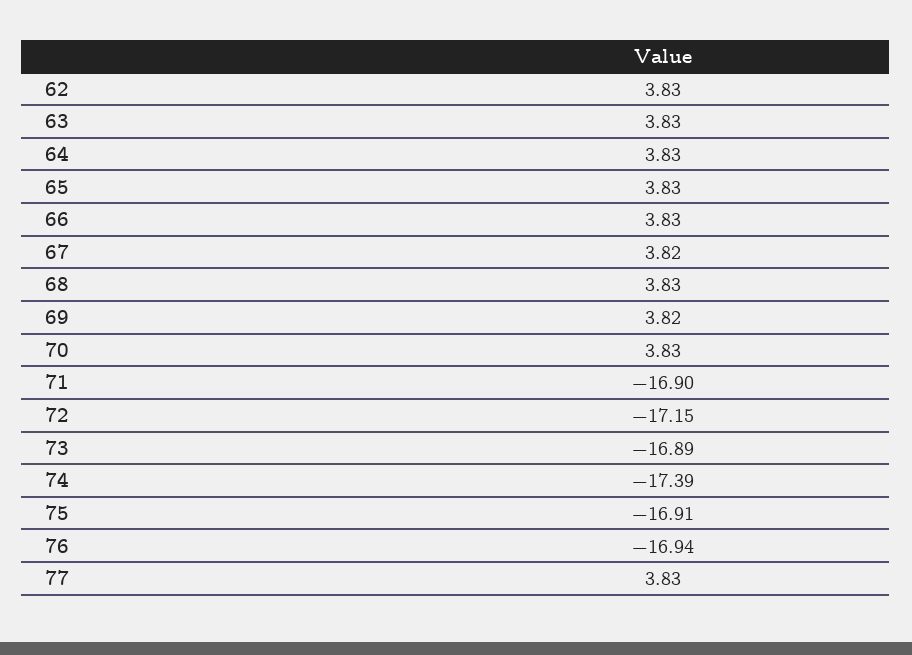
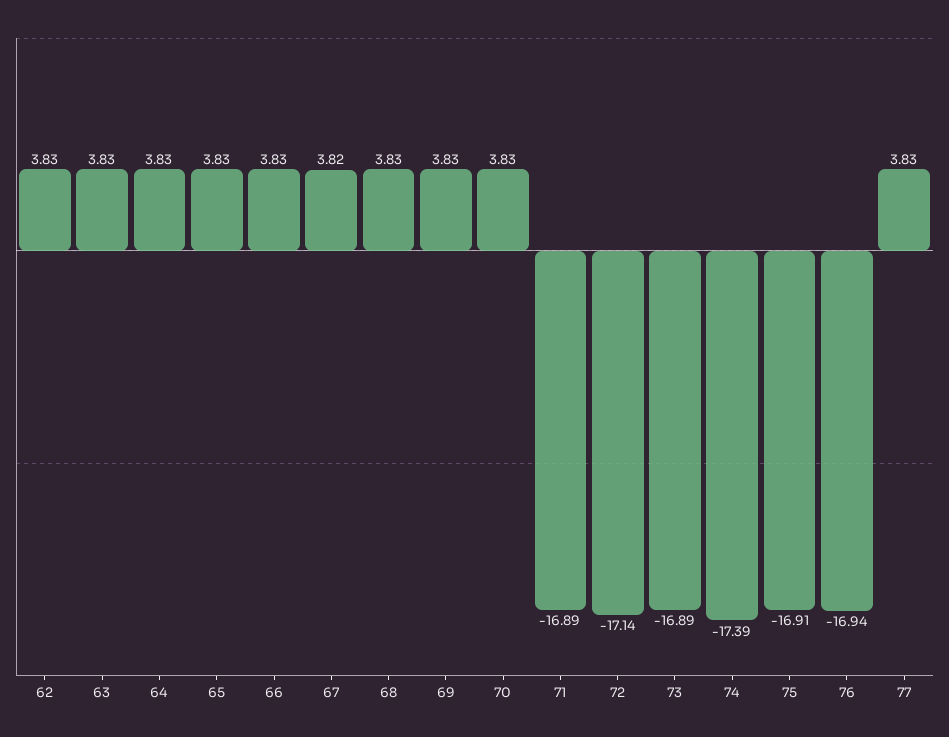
69: 3.82 -> 3.83
71: -16.9 -> -16.89
72: -17.15 -> -17.14

